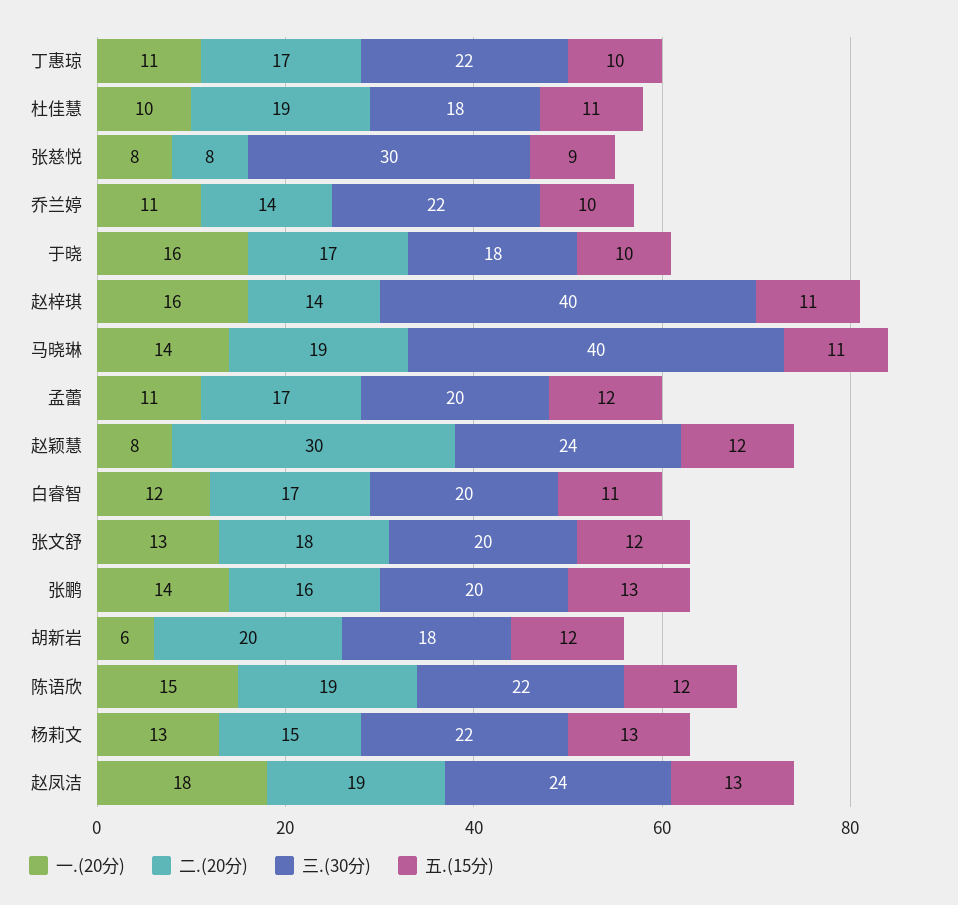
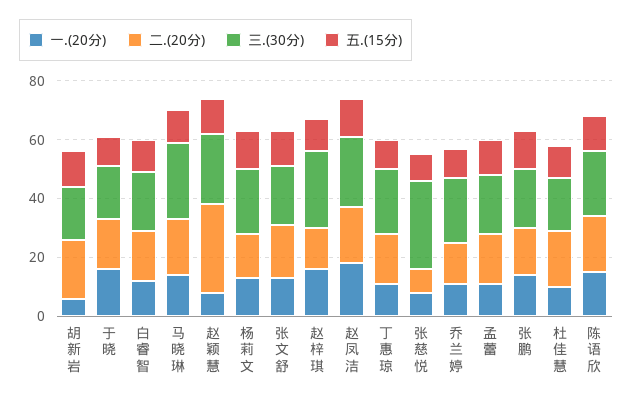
三.(30分), 赵梓琪: 40 -> 25
三.(30分), 马晓琳: 40 -> 25

